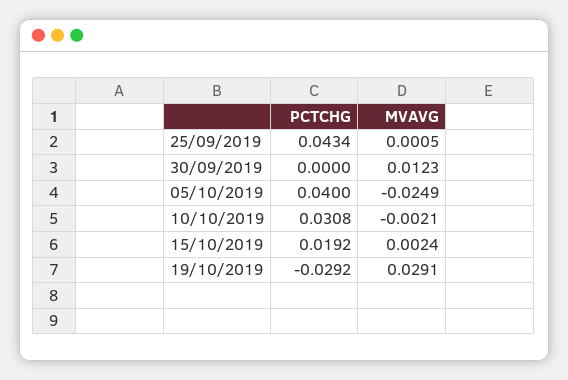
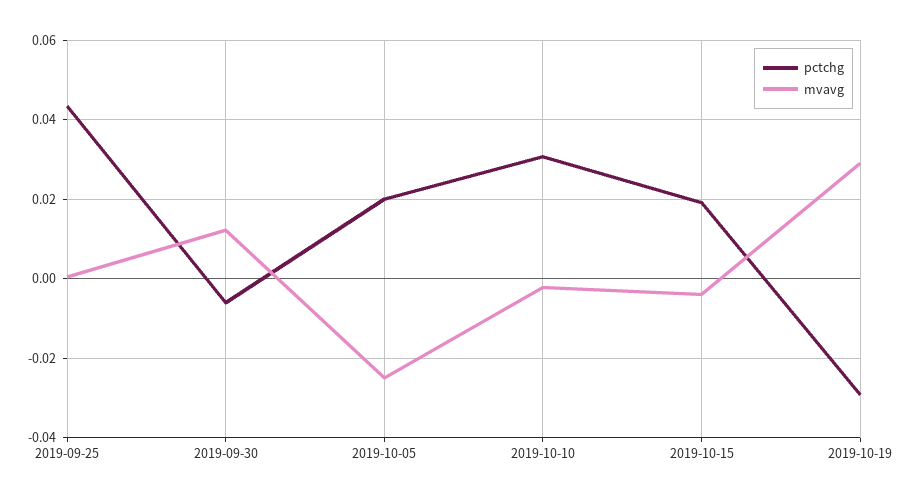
PCTCHG, 30/09/2019: 0 -> -0.006
PCTCHG, 05/10/2019: 0.04 -> 0.02
MVAVG, 15/10/2019: 0.0024 -> -0.004

